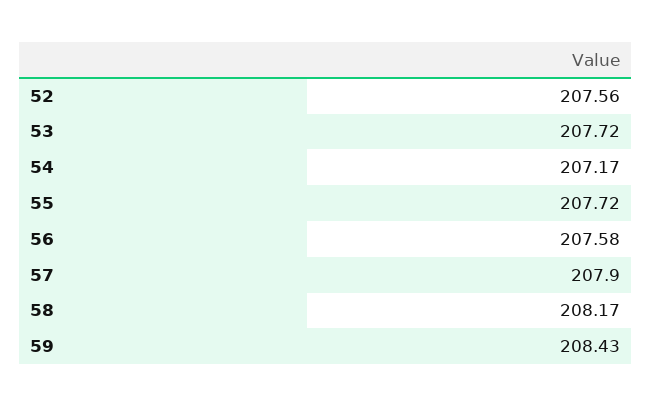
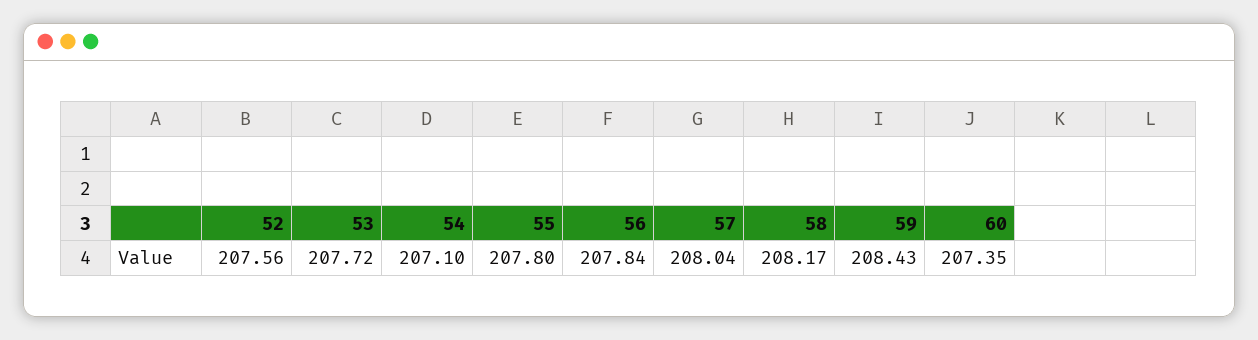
54: 207.17 -> 207.1
55: 207.72 -> 207.8
56: 207.58 -> 207.84
57: 207.9 -> 208.04
60: none -> 207.35

